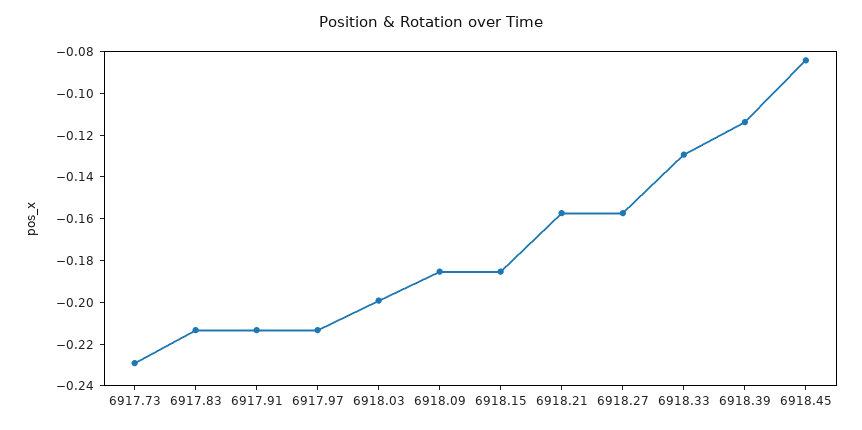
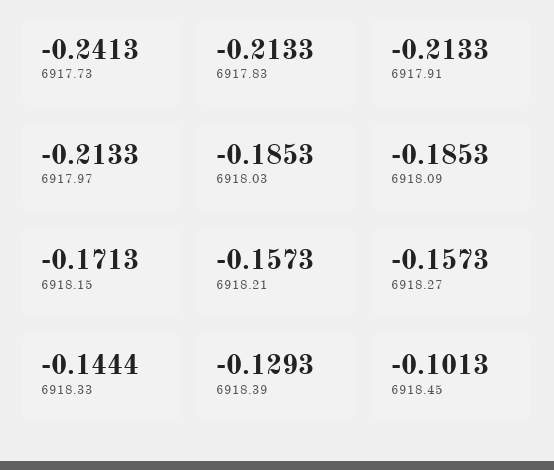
6917.73: -0.23 -> -0.2413
6918.03: -0.2 -> -0.1853
6918.15: -0.185 -> -0.1713
6918.33: -0.13 -> -0.1444
6918.39: -0.115 -> -0.1293
6918.45: -0.085 -> -0.1013

